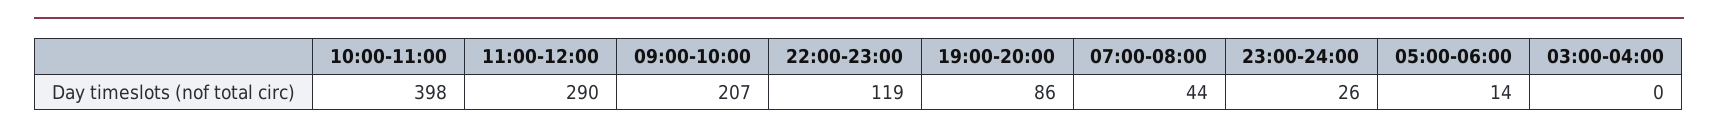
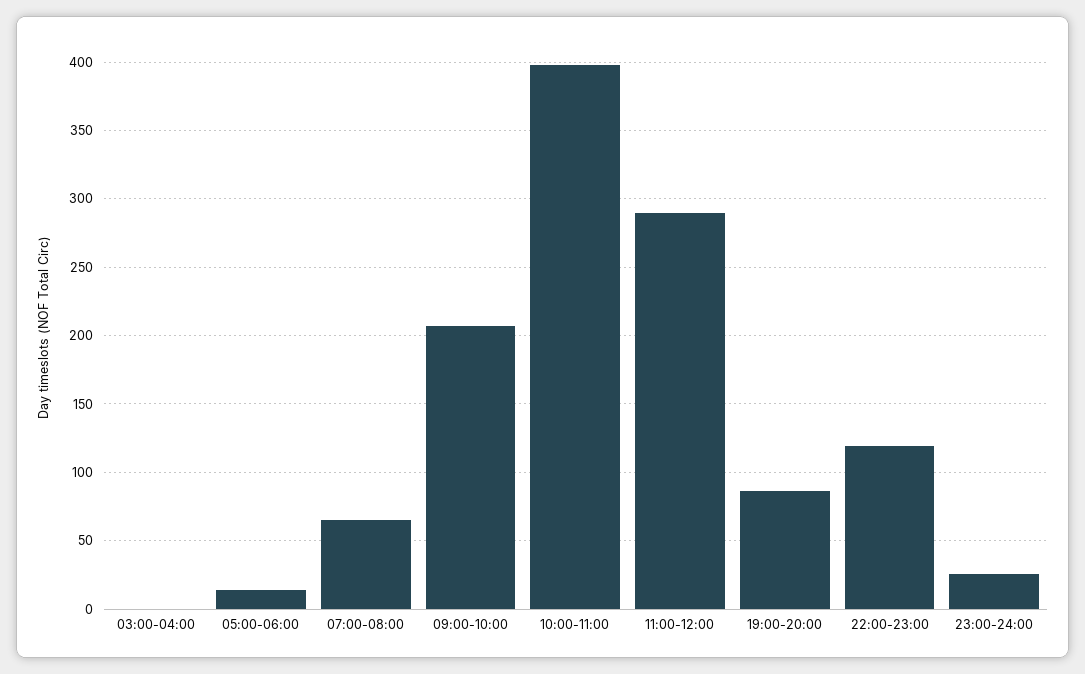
07:00-08:00: 44 -> 65

